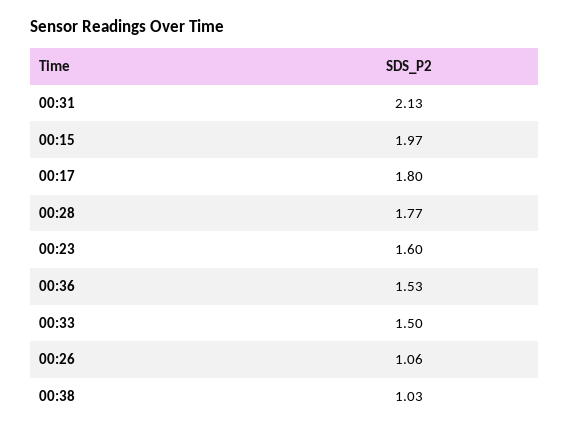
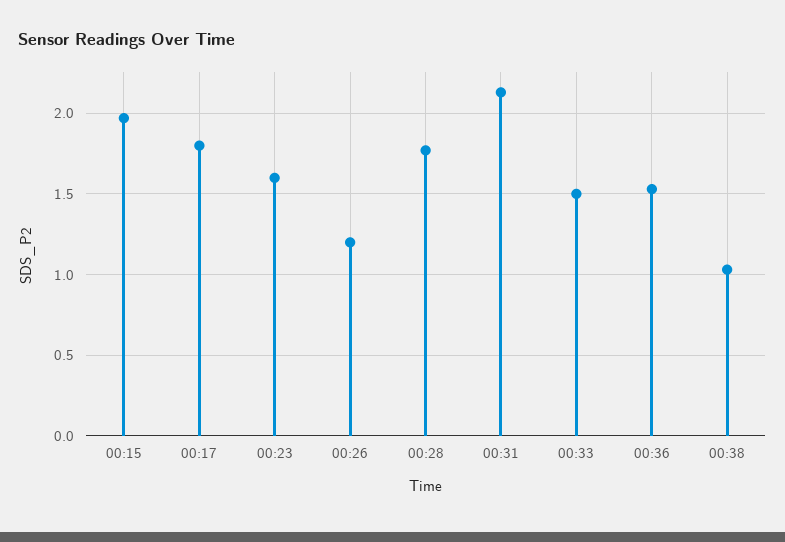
00:26: 1.06 -> 1.2

